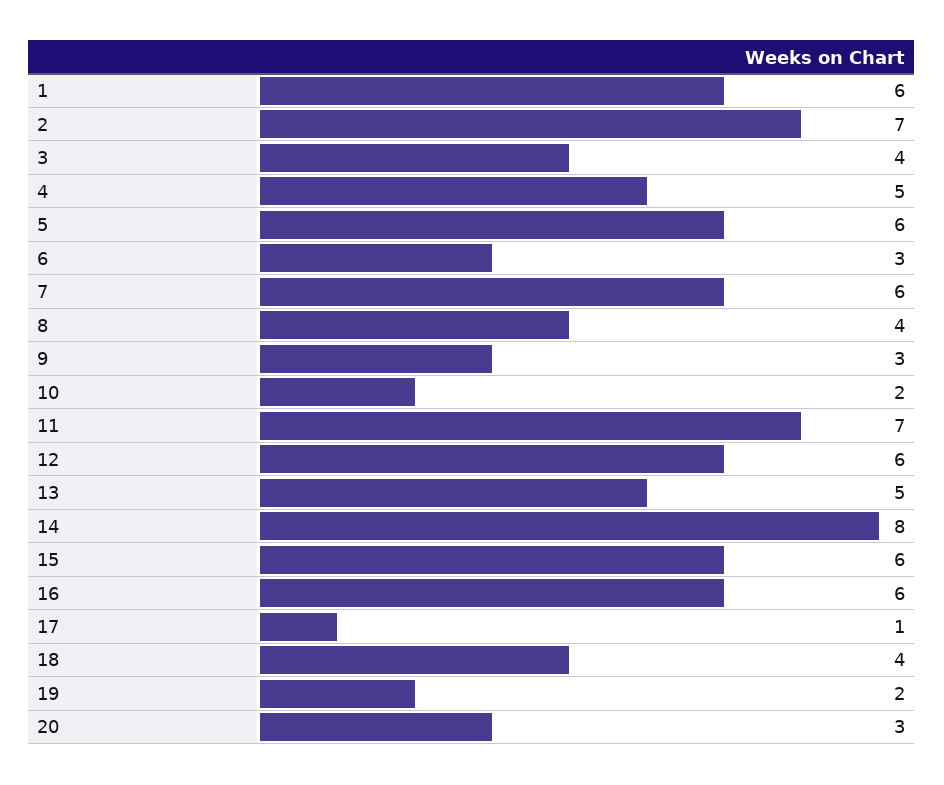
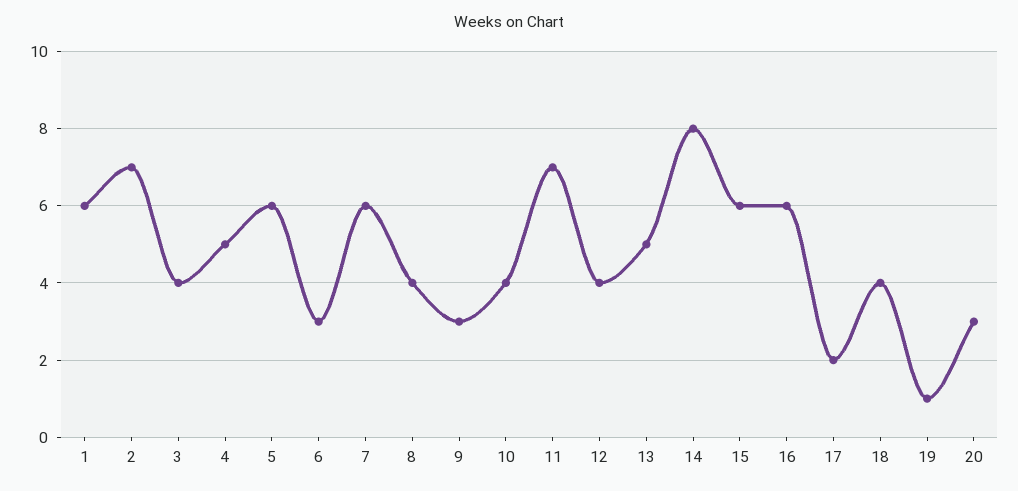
10: 2 -> 4
12: 6 -> 4
17: 1 -> 2
19: 2 -> 1

